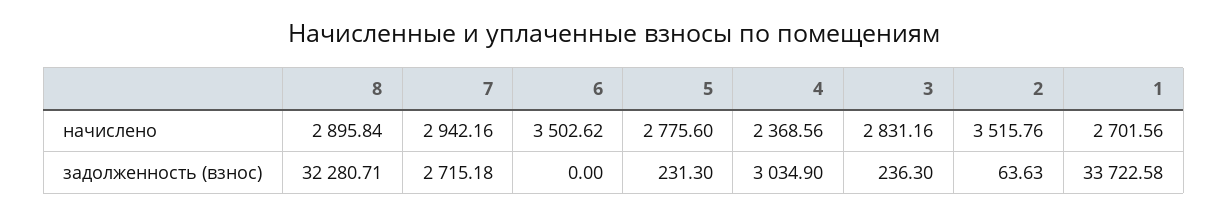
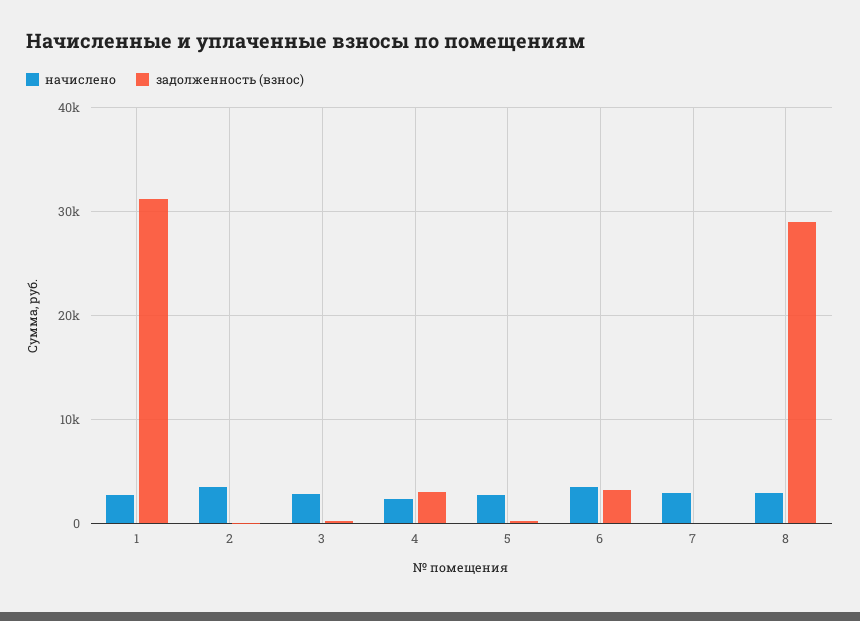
задолженность (взнос), 8: 32280.71 -> 29000
задолженность (взнос), 7: 2715.18 -> 0
задолженность (взнос), 6: 0 -> 3000
задолженность (взнос), 1: 33722.58 -> 31000

